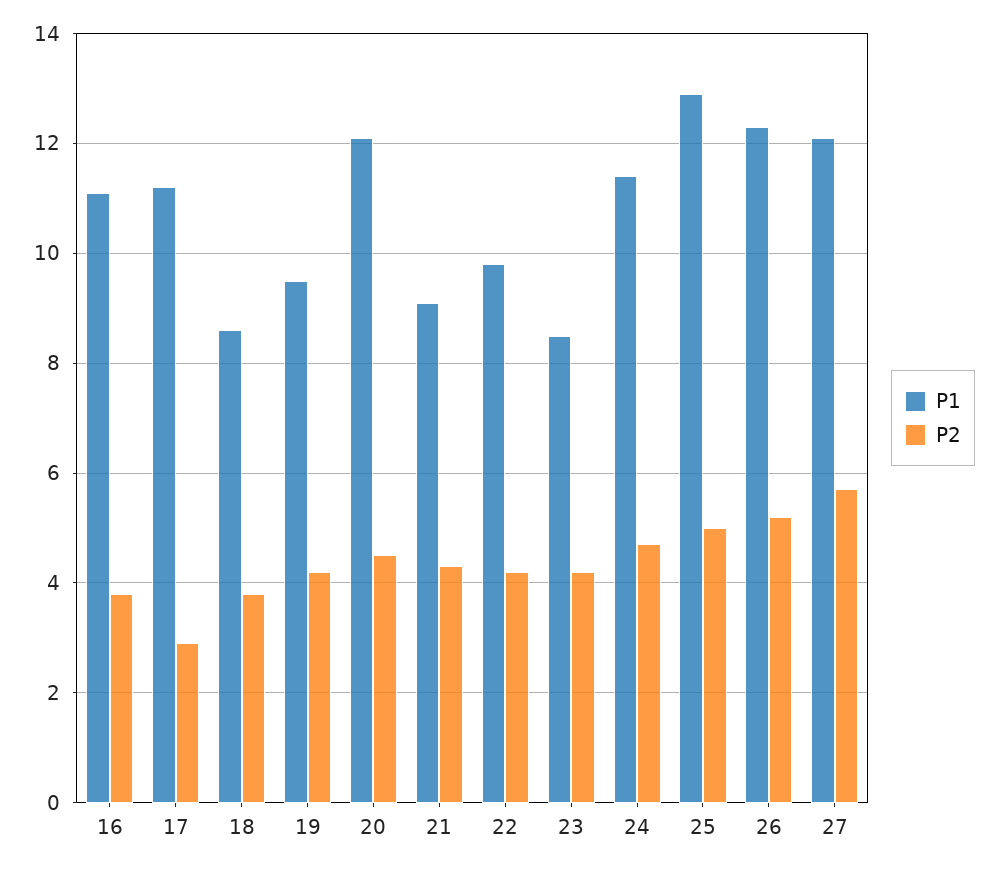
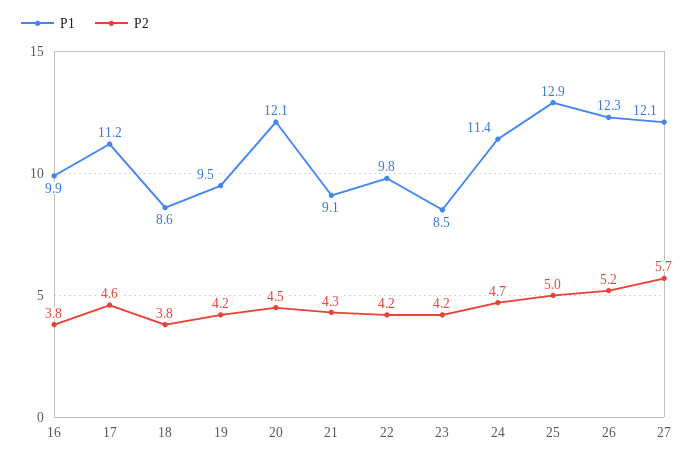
P1, 16: 11 -> 9.9
P2, 17: 3 -> 4.6

